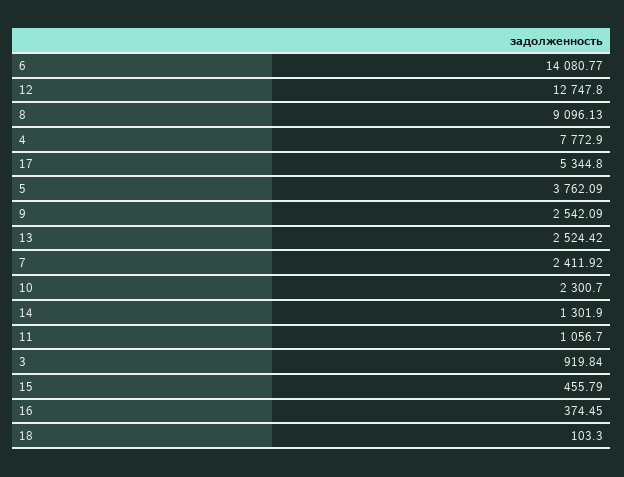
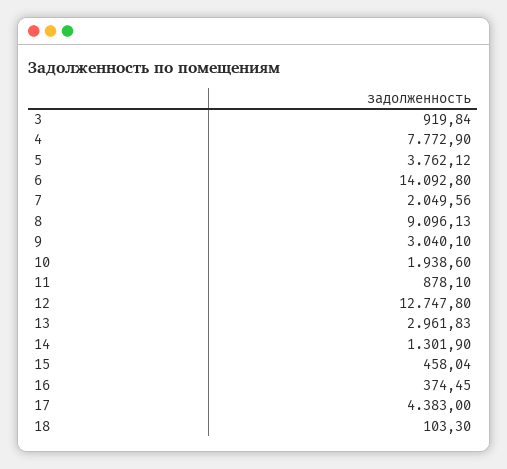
6: 14080.77 -> 14092.8
17: 5344.8 -> 4383
5: 3762.09 -> 3762.12
9: 2542.09 -> 3040.1
13: 2524.42 -> 2961.83
7: 2411.92 -> 2049.56
10: 2300.7 -> 1938.6
11: 1056.7 -> 878.1
15: 455.79 -> 458.04

